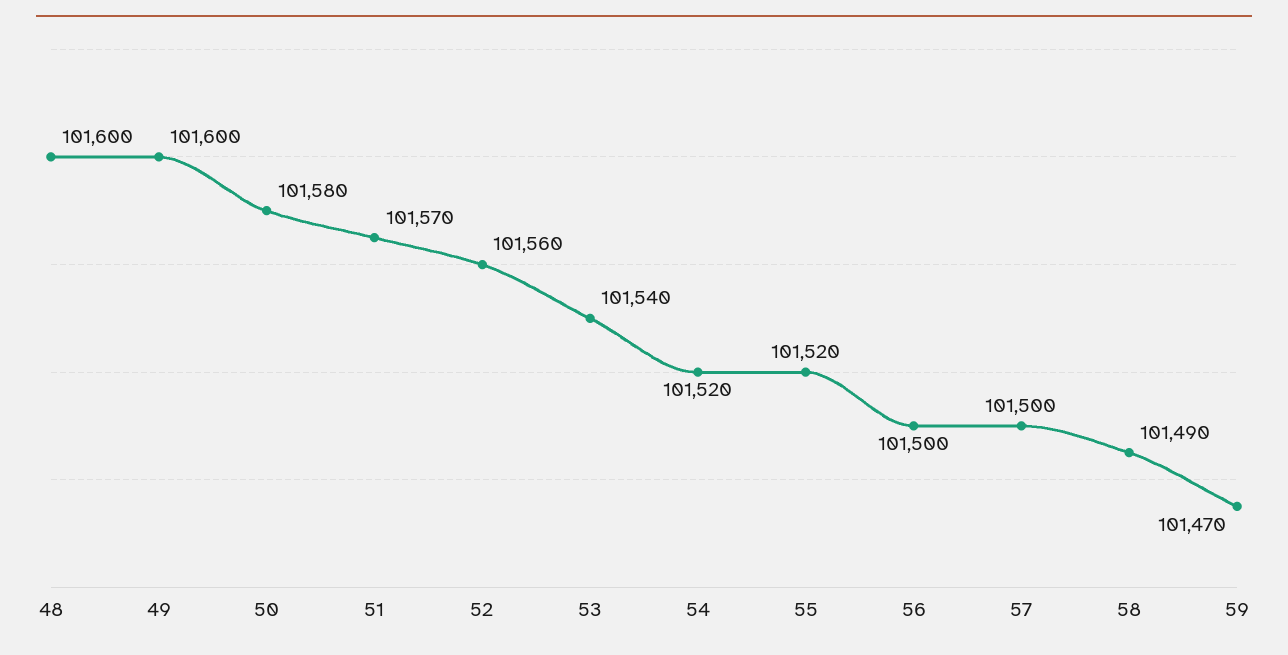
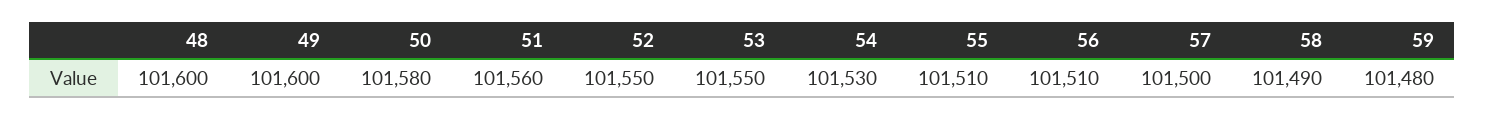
51: 101570 -> 101560
52: 101560 -> 101550
53: 101540 -> 101550
54: 101520 -> 101530
55: 101520 -> 101510
56: 101500 -> 101510
59: 101470 -> 101480

